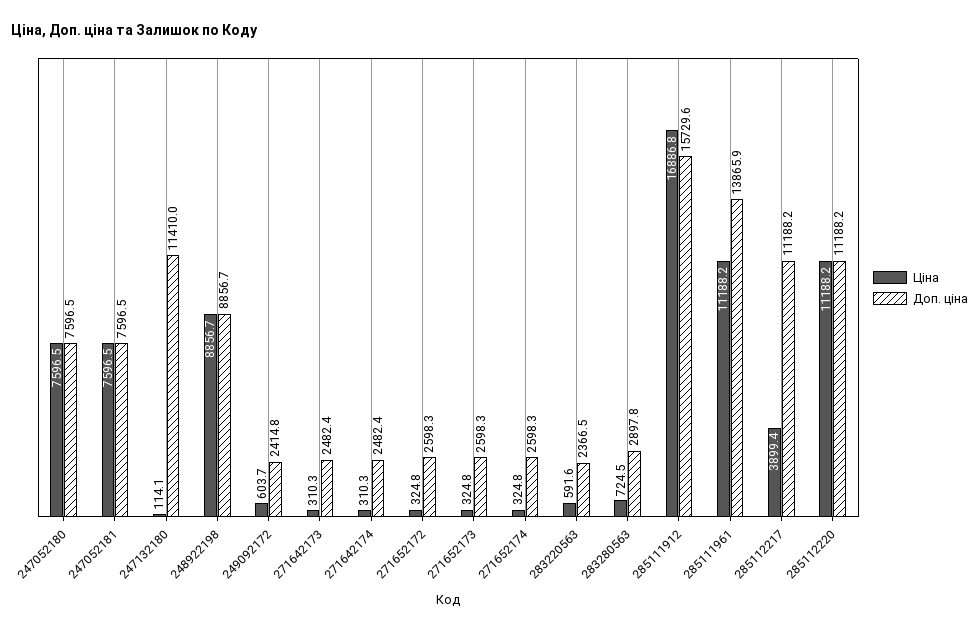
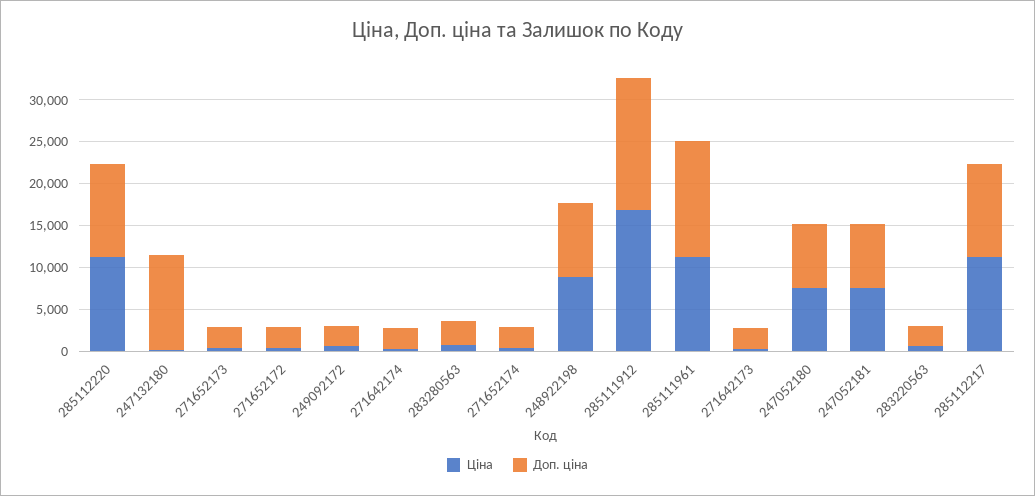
Ціна, 285112217: 3899.4 -> 11000

